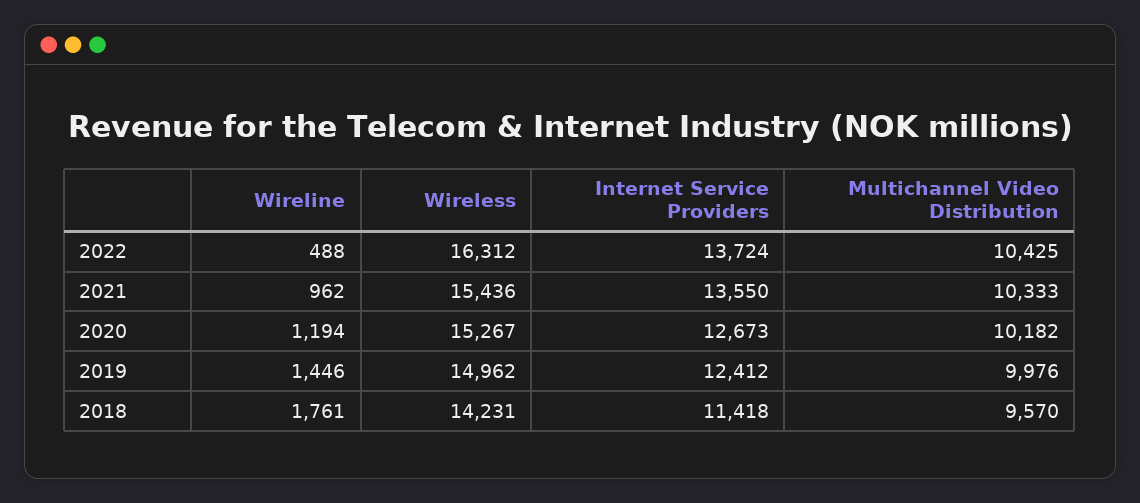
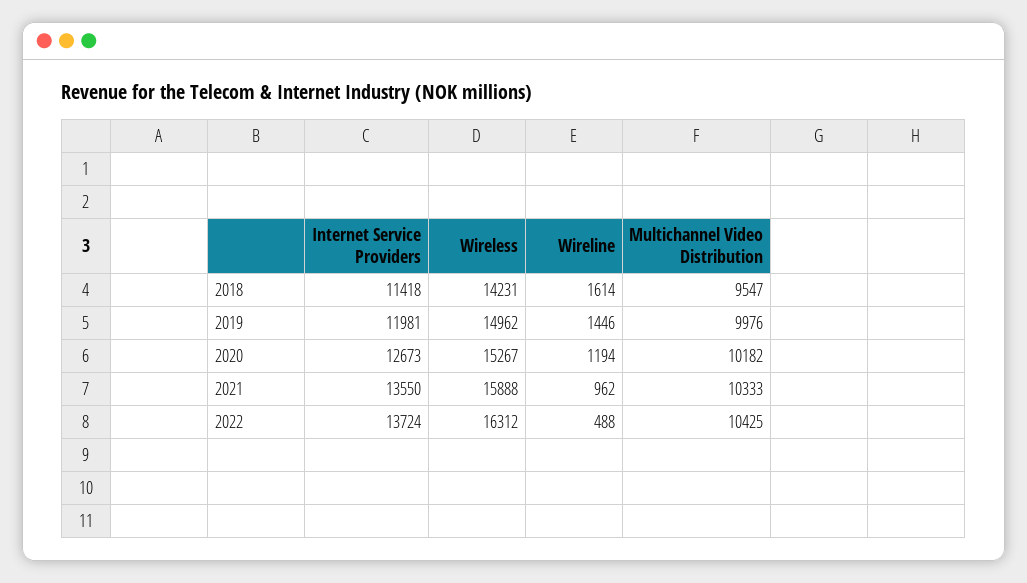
Wireless, 2021: 15436 -> 15888
Internet Service Providers, 2019: 12412 -> 11981
Wireline, 2018: 1761 -> 1614
Multichannel Video Distribution, 2018: 9570 -> 9547

